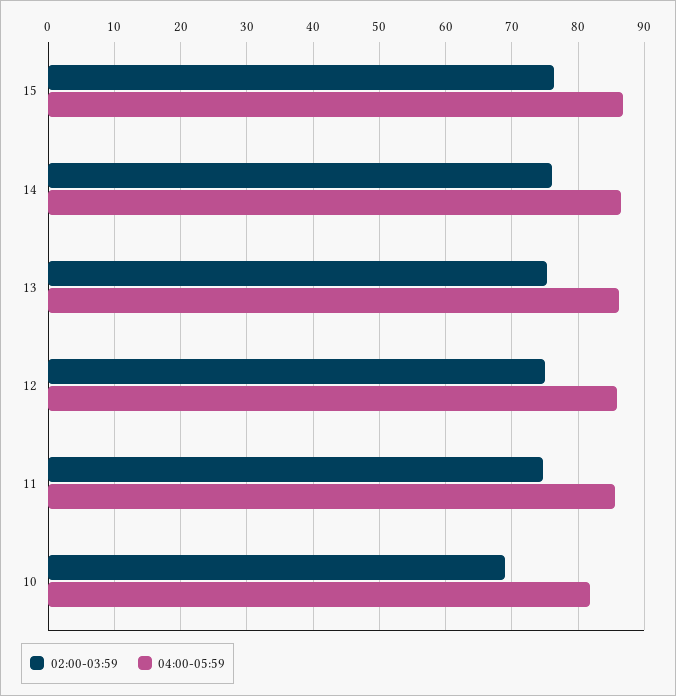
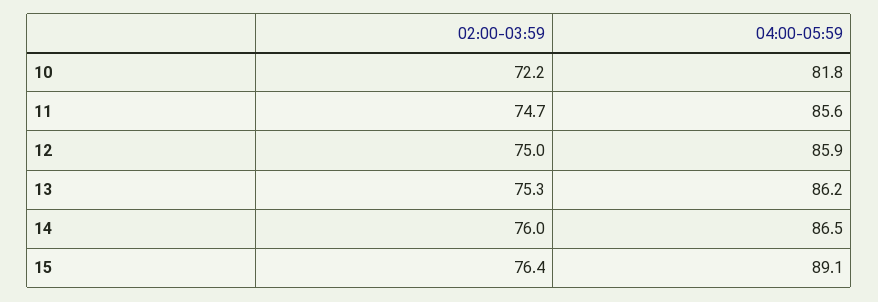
04:00-05:59, 15: 87 -> 89.1
02:00-03:59, 10: 69 -> 72.2

